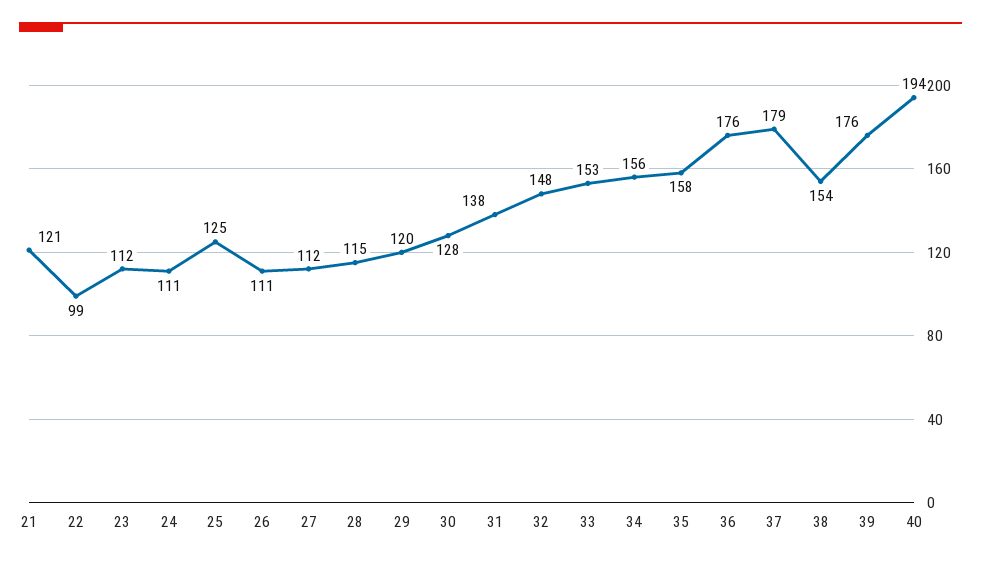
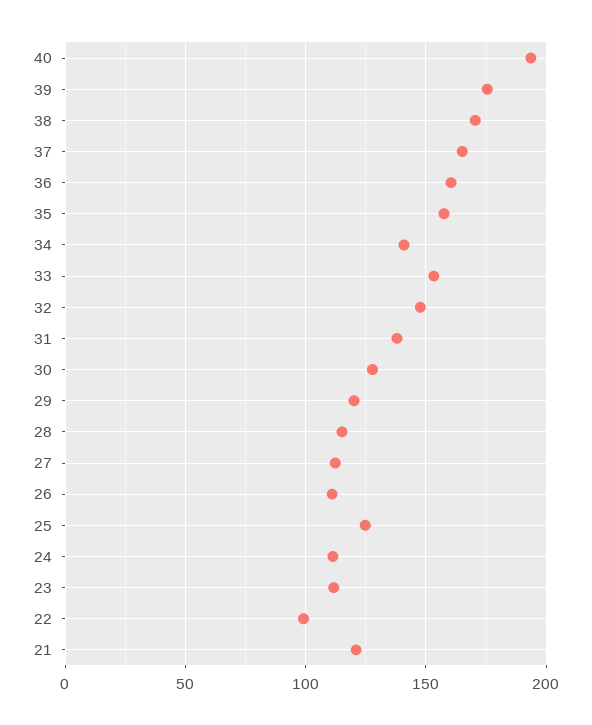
34: 156 -> 140
36: 176 -> 160
37: 179 -> 165
38: 154 -> 170

